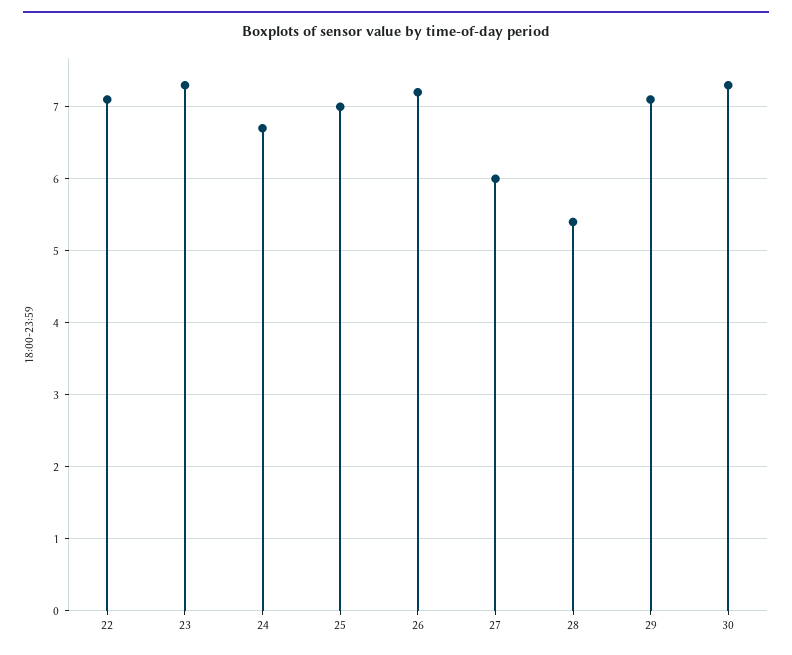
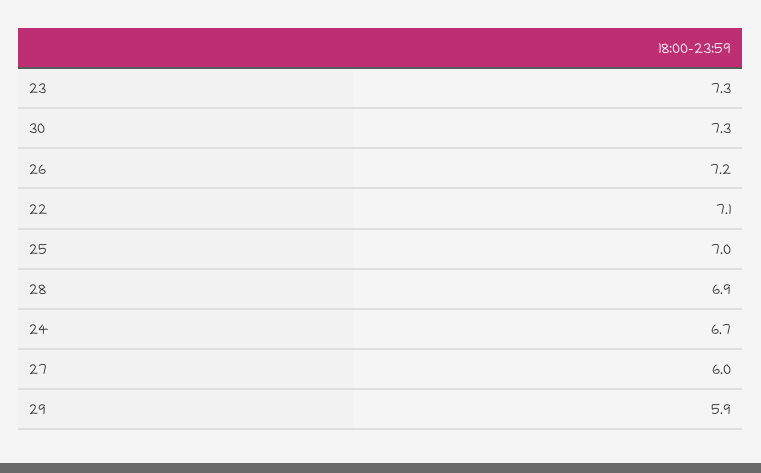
28: 5.4 -> 6.9
29: 7.1 -> 5.9

